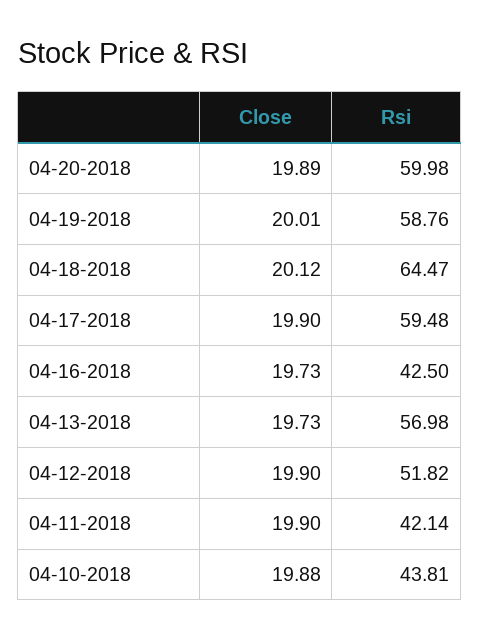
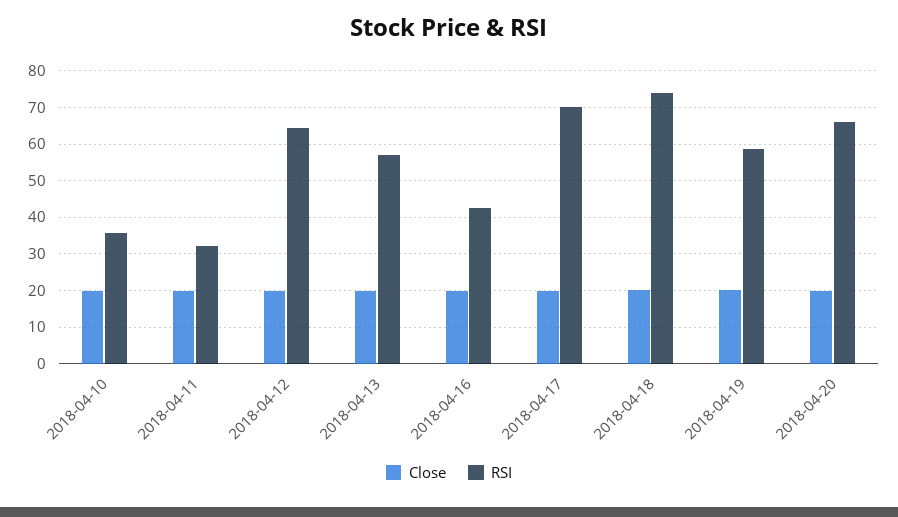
Rsi, 04-20-2018: 59.98 -> 66
Rsi, 04-18-2018: 64.47 -> 74
Rsi, 04-17-2018: 59.48 -> 70
Rsi, 04-12-2018: 51.82 -> 64
Rsi, 04-11-2018: 42.14 -> 32
Rsi, 04-10-2018: 43.81 -> 36

